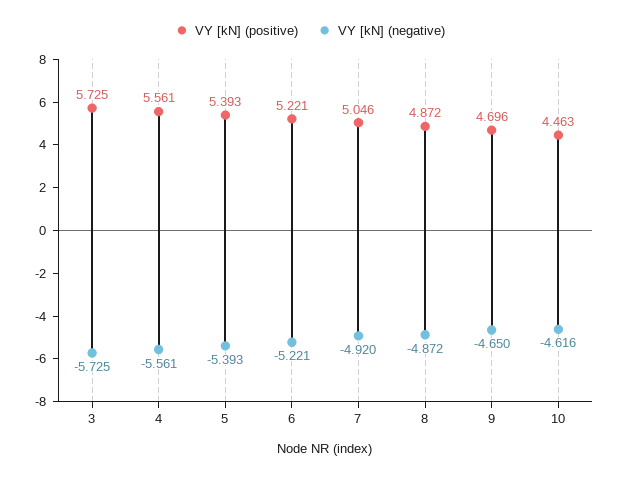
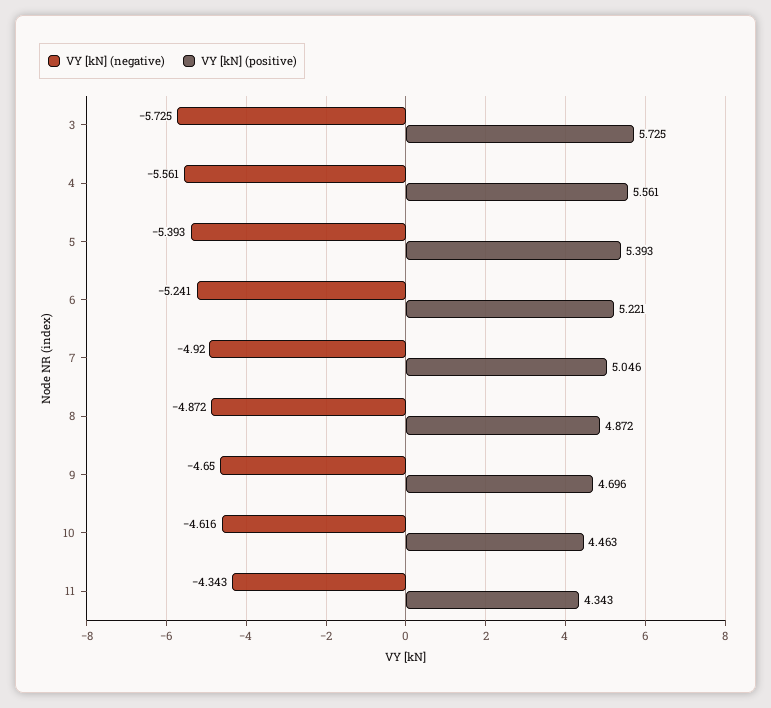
VY [kN] (negative), 6: -5.221 -> -5.241
VY [kN] (negative), 11: none -> -4.343
VY [kN] (positive), 11: none -> 4.343

